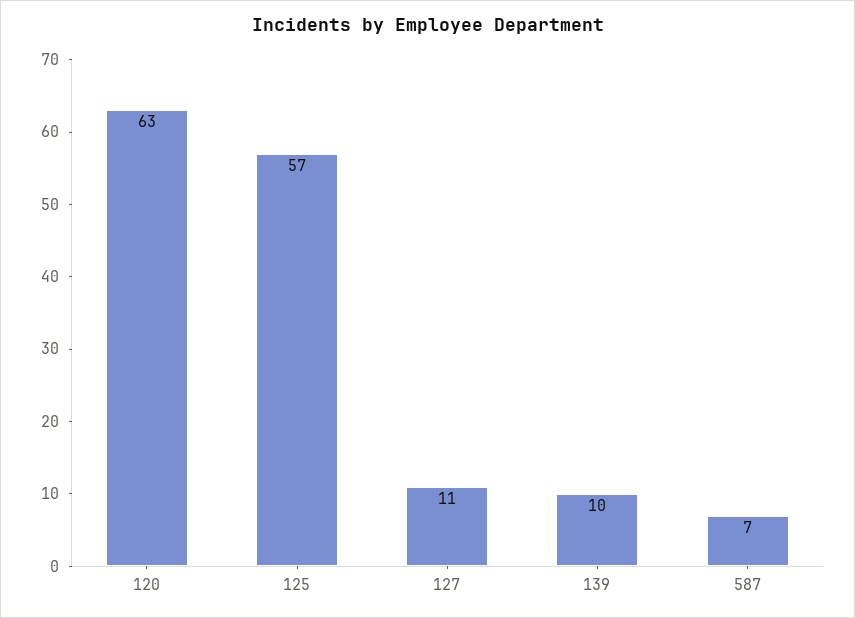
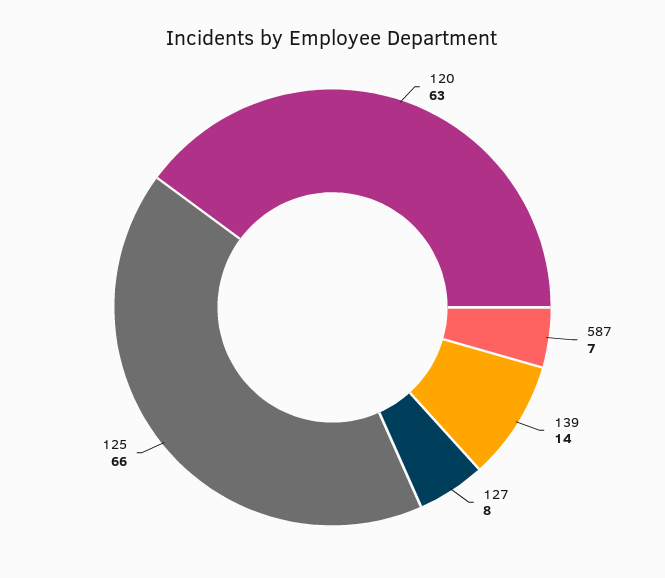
125: 57 -> 66
127: 11 -> 8
139: 10 -> 14

